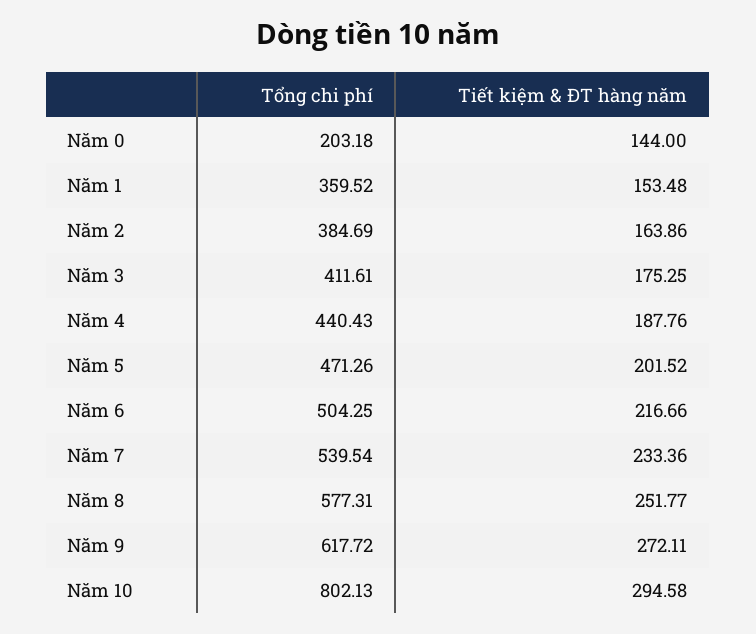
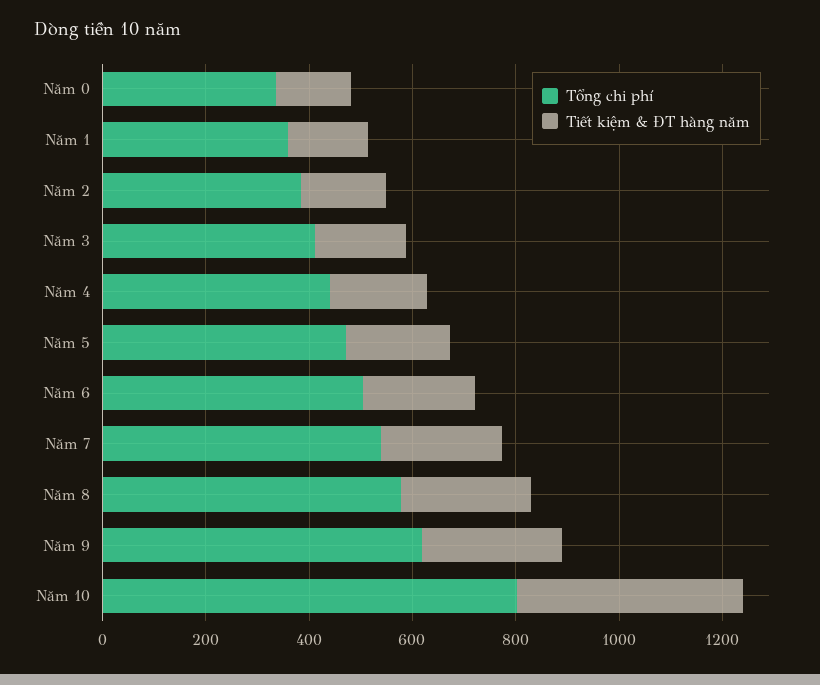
Tổng chi phí, Năm 0: 203.18 -> 350
Tiết kiệm & ĐT hàng năm, Năm 10: 294.58 -> 450

